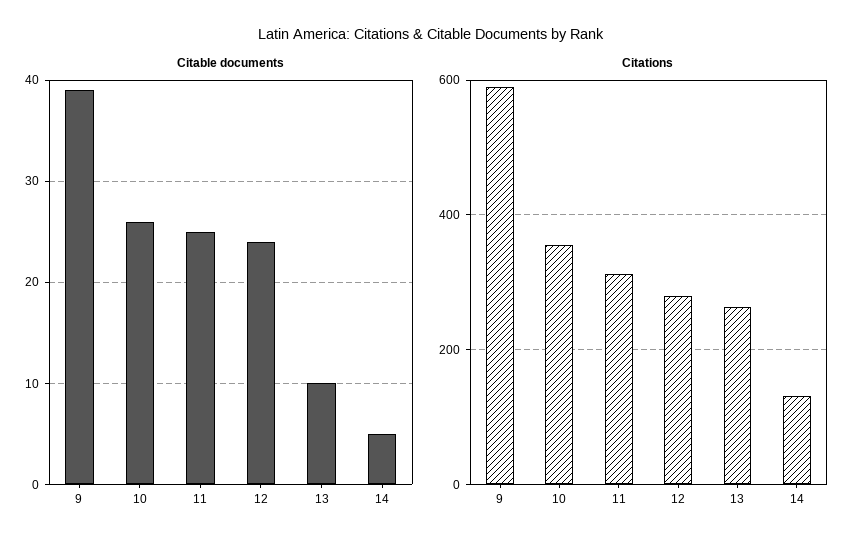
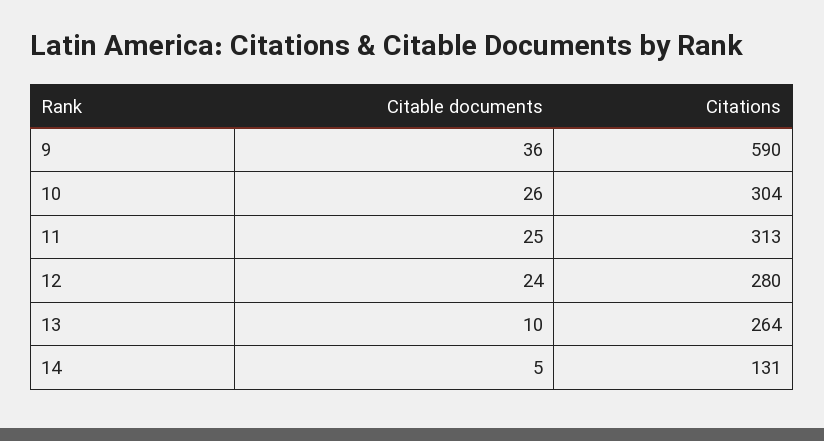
Citable documents, 9: 39 -> 36
Citations, 10: 360 -> 304

